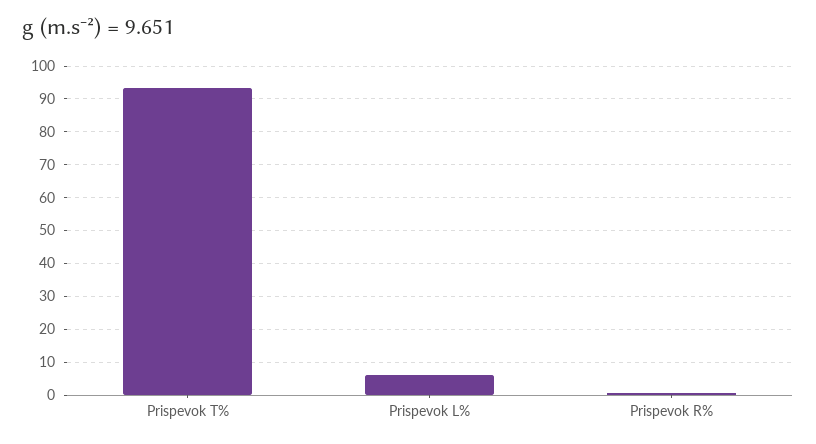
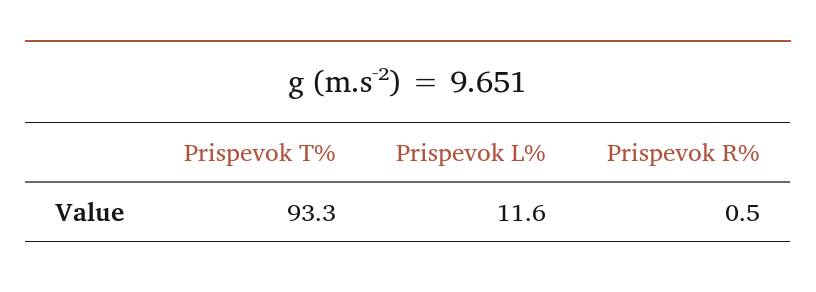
Prispevok L%: 6 -> 11.6

